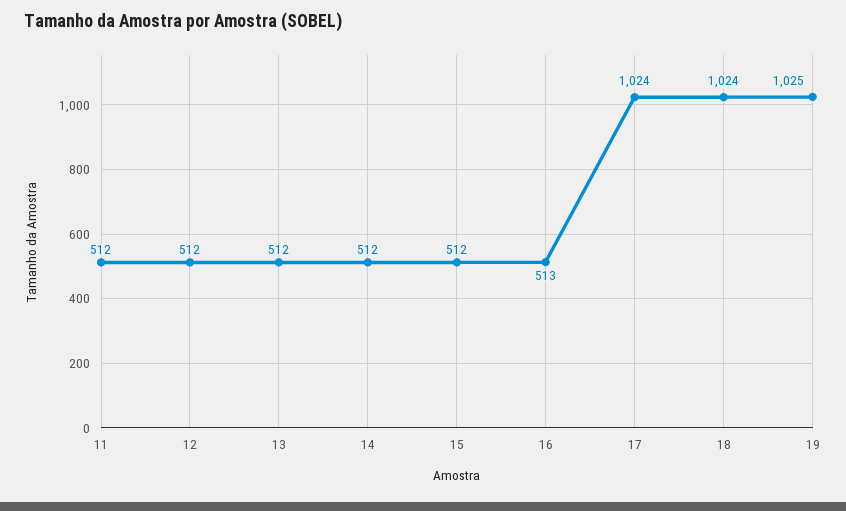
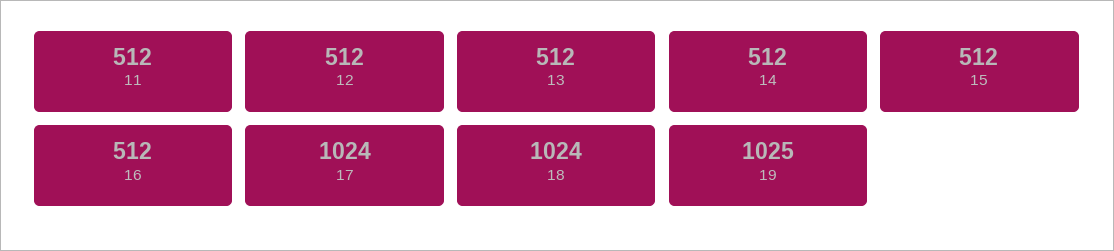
16: 513 -> 512

